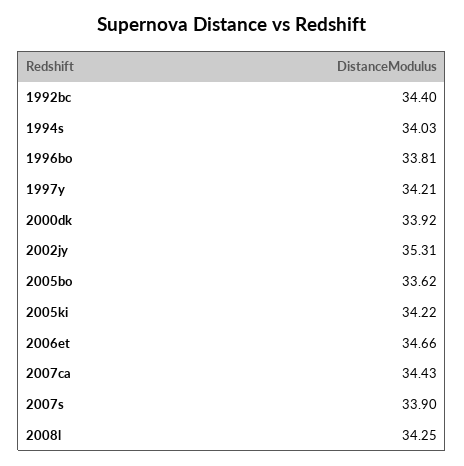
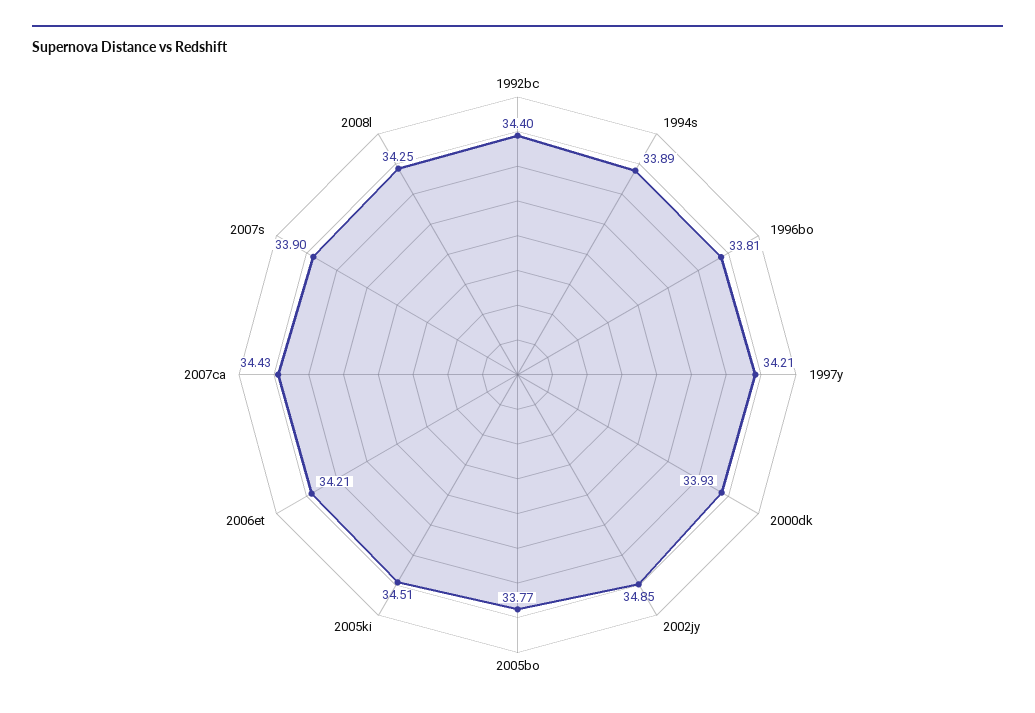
1994s: 34.03 -> 33.89
2000dk: 33.92 -> 33.93
2002jy: 35.31 -> 34.85
2005bo: 33.62 -> 33.77
2005ki: 34.22 -> 34.51
2006et: 34.66 -> 34.21

